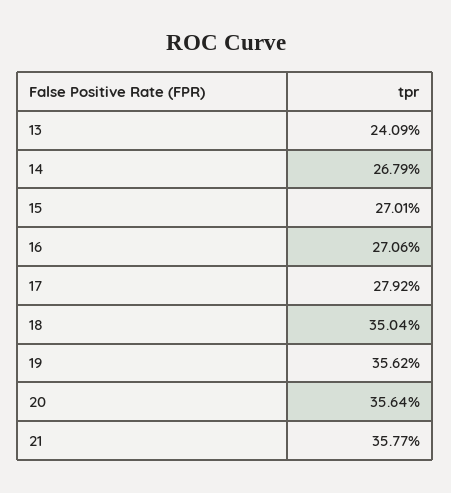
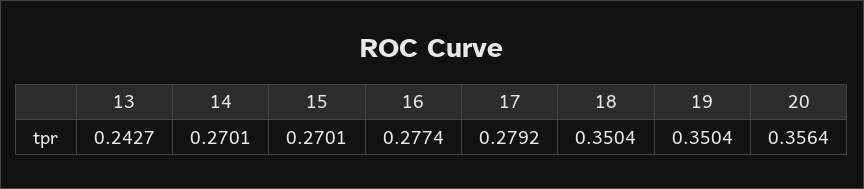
13: 0.2409 -> 0.2427
14: 0.2679 -> 0.2701
16: 0.2706 -> 0.2774
19: 0.3562 -> 0.3504
21: 0.3577 -> none

